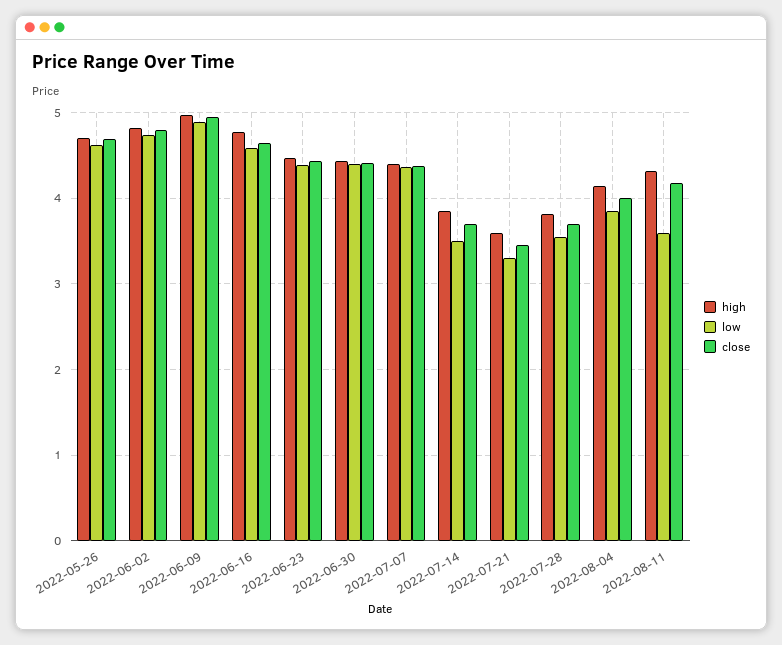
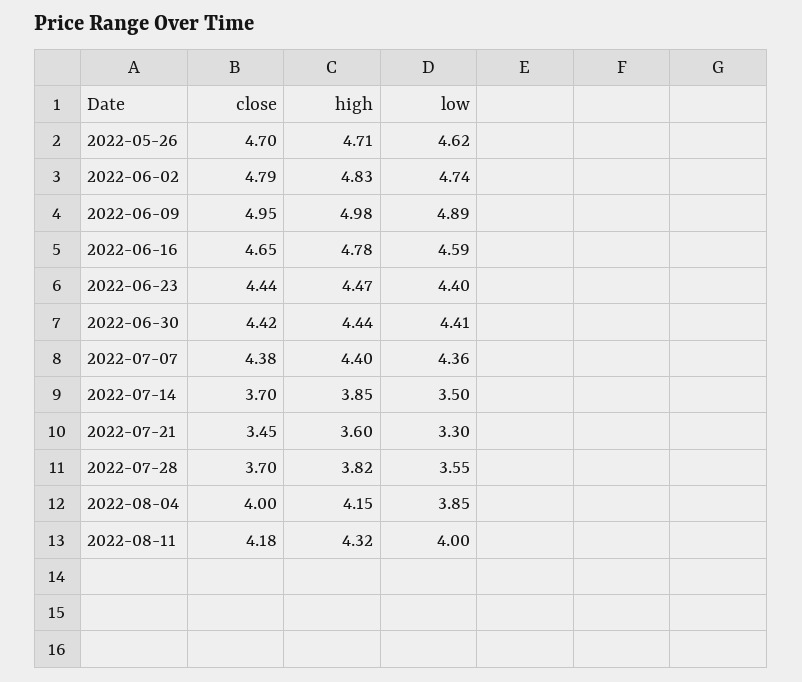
low, 2022-08-11: 3.6 -> 4

